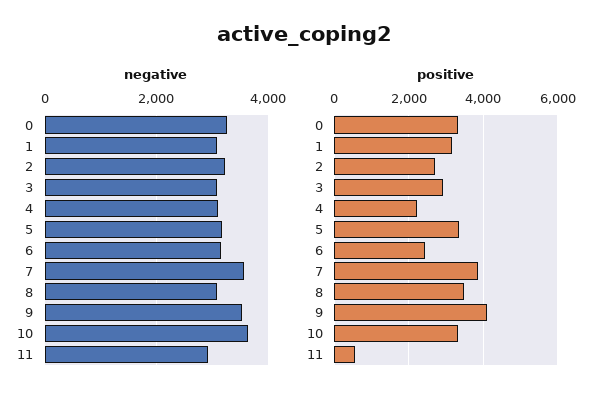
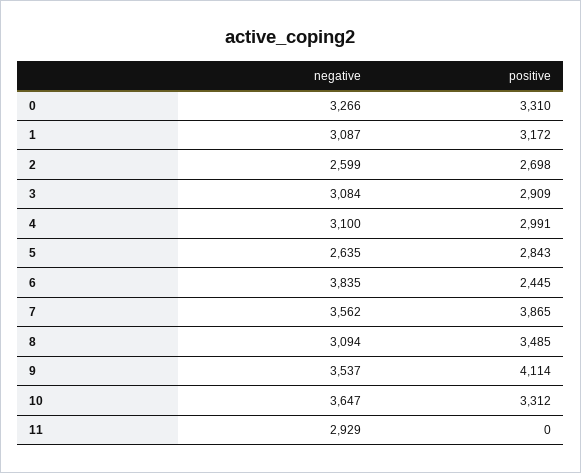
negative, 2: 3200 -> 2599
negative, 5: 3200 -> 2635
negative, 6: 3200 -> 3835
positive, 4: 2200 -> 2991
positive, 5: 3400 -> 2843
positive, 11: 600 -> 0

